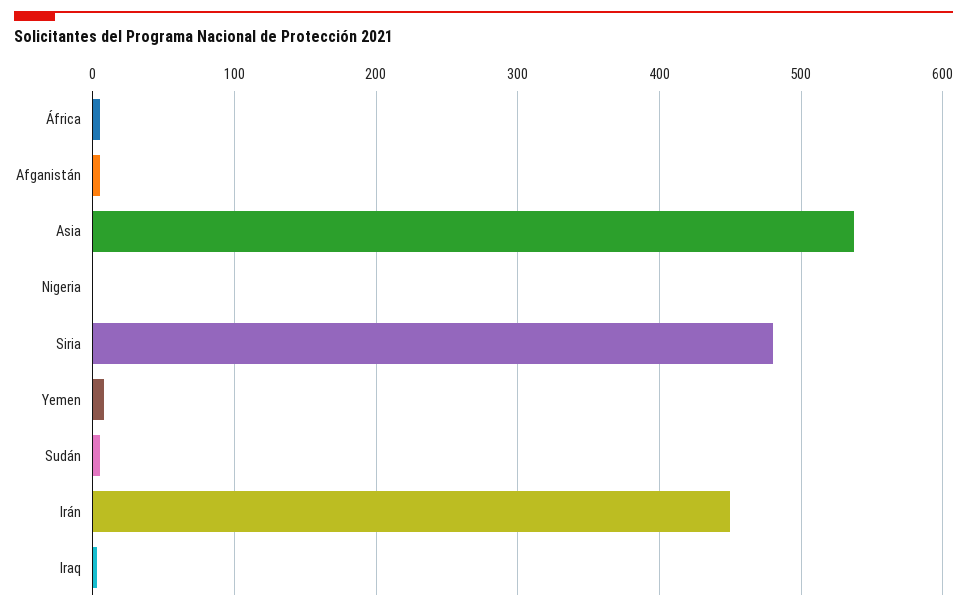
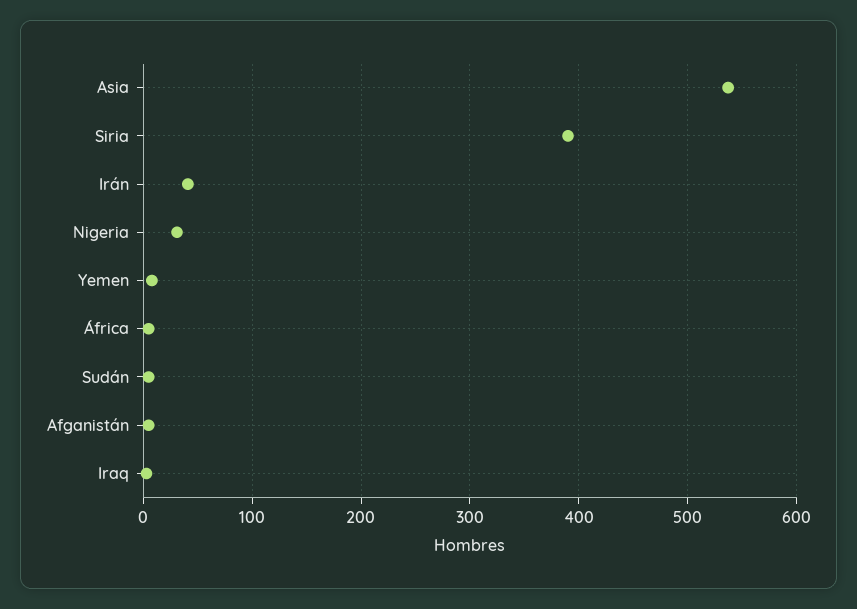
Nigeria: 0 -> 30
Siria: 480 -> 390
Irán: 450 -> 40

